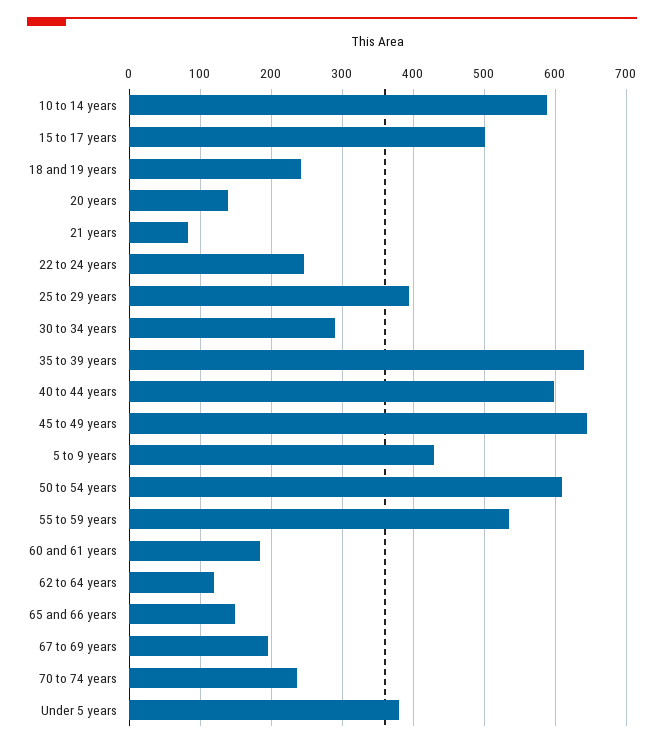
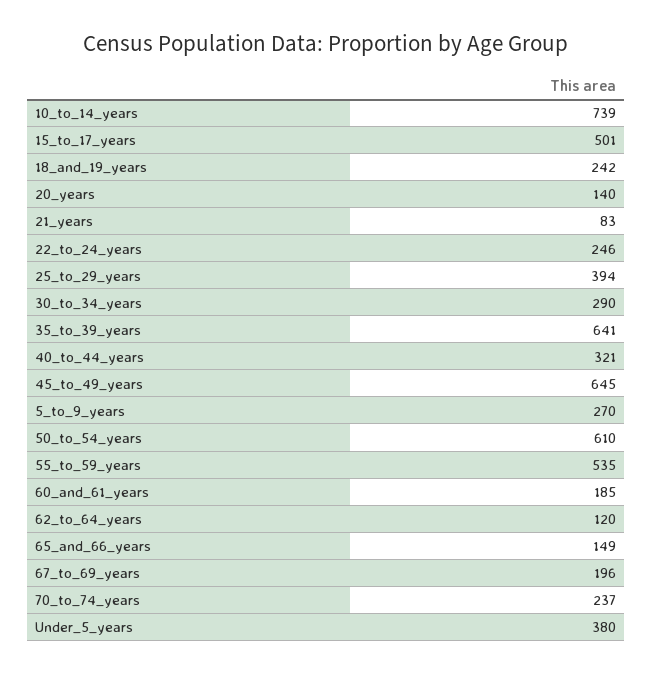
10 to 14 years: 590 -> 739
40 to 44 years: 600 -> 321
5 to 9 years: 430 -> 270

